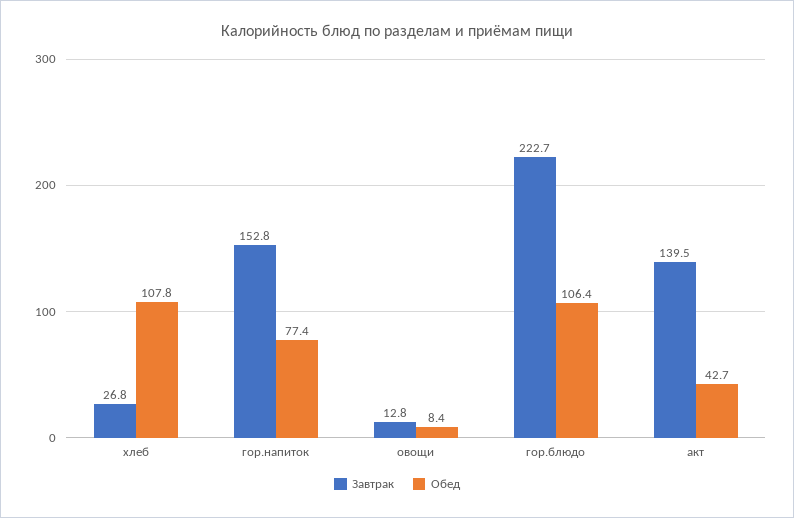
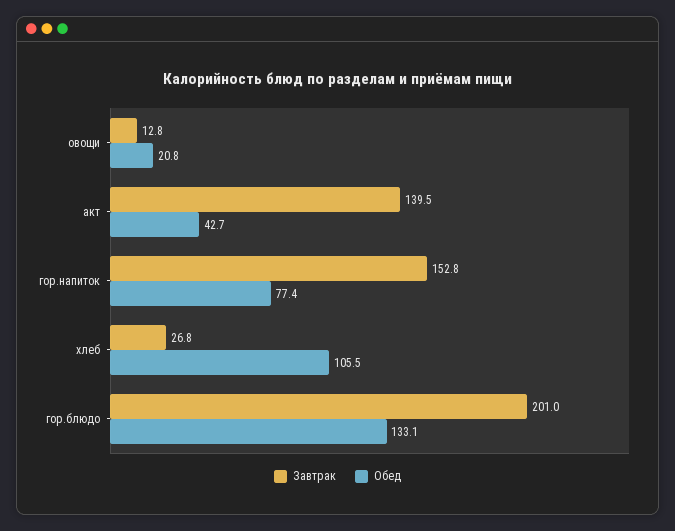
Обед, хлеб: 107.8 -> 105.5
Обед, овощи: 8.4 -> 20.8
Завтрак, гор.блюдо: 222.7 -> 201
Обед, гор.блюдо: 106.4 -> 133.1

